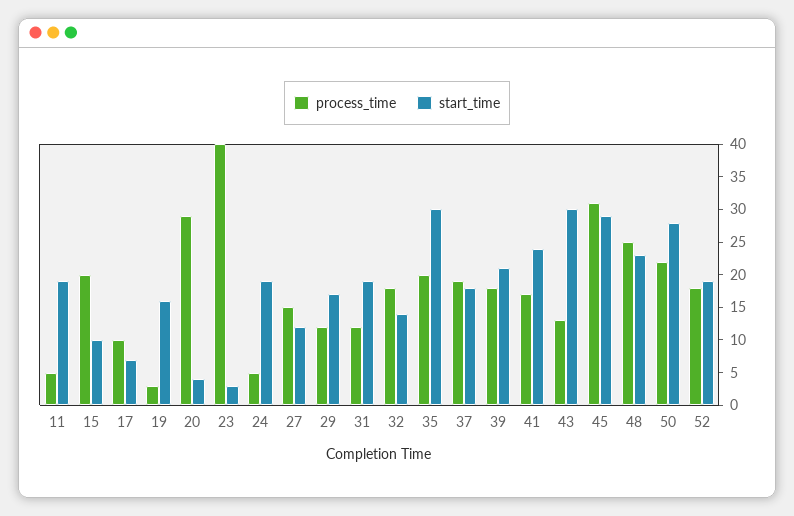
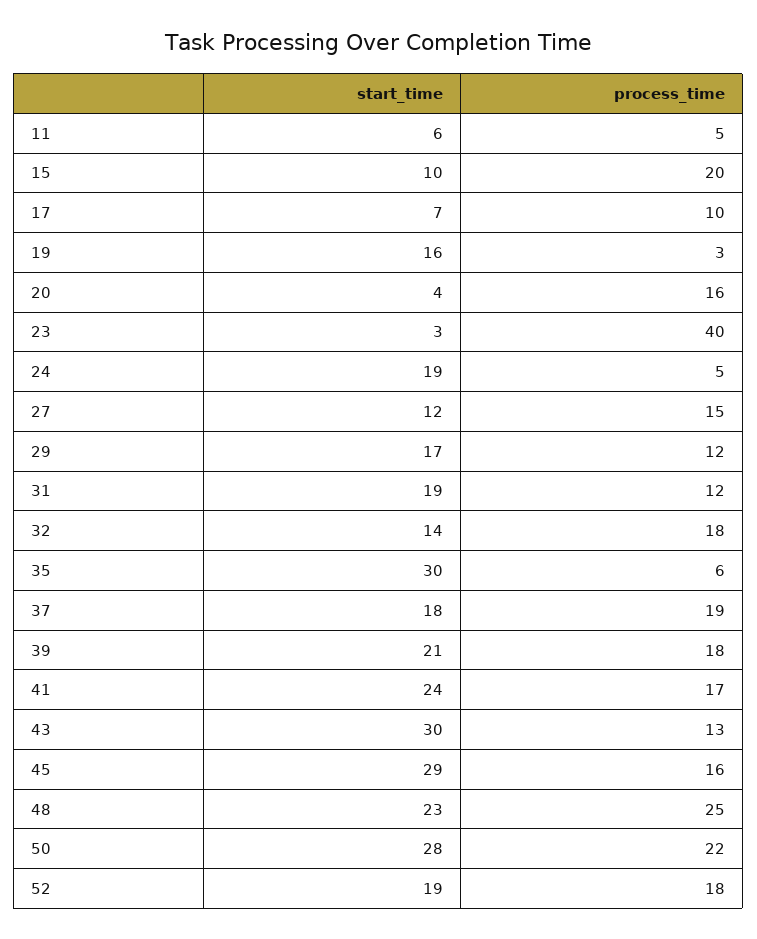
start_time, 11: 20 -> 6
process_time, 20: 30 -> 16
process_time, 35: 20 -> 6
process_time, 45: 30 -> 16

